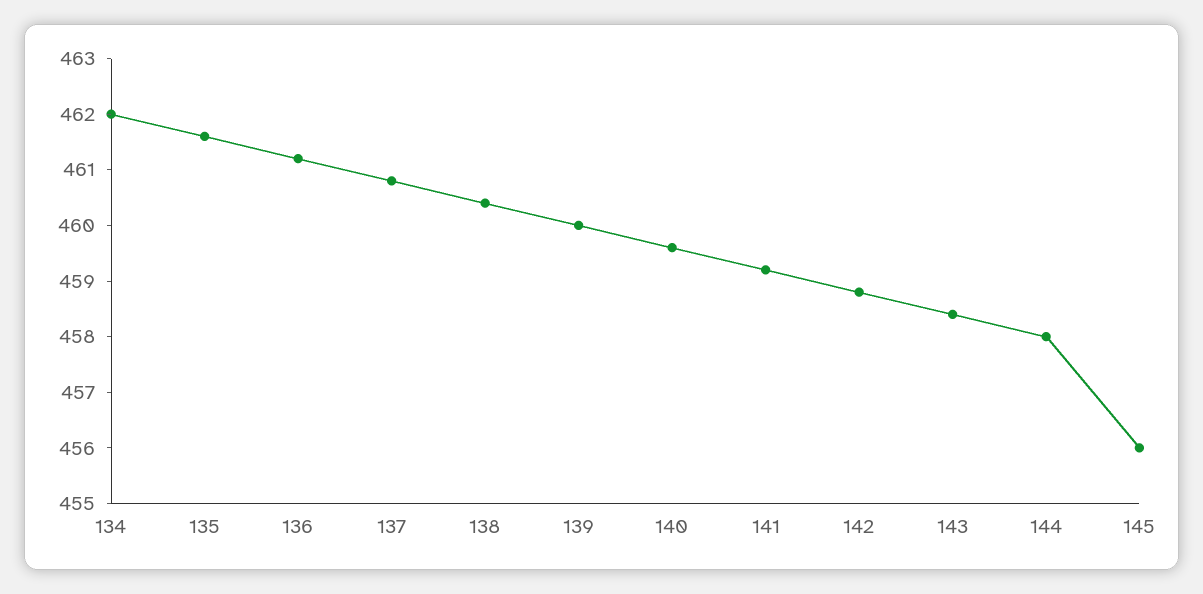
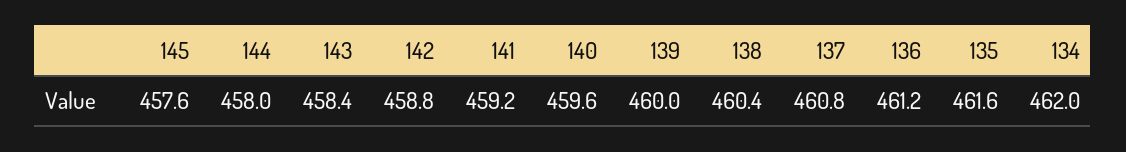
145: 456 -> 457.6

